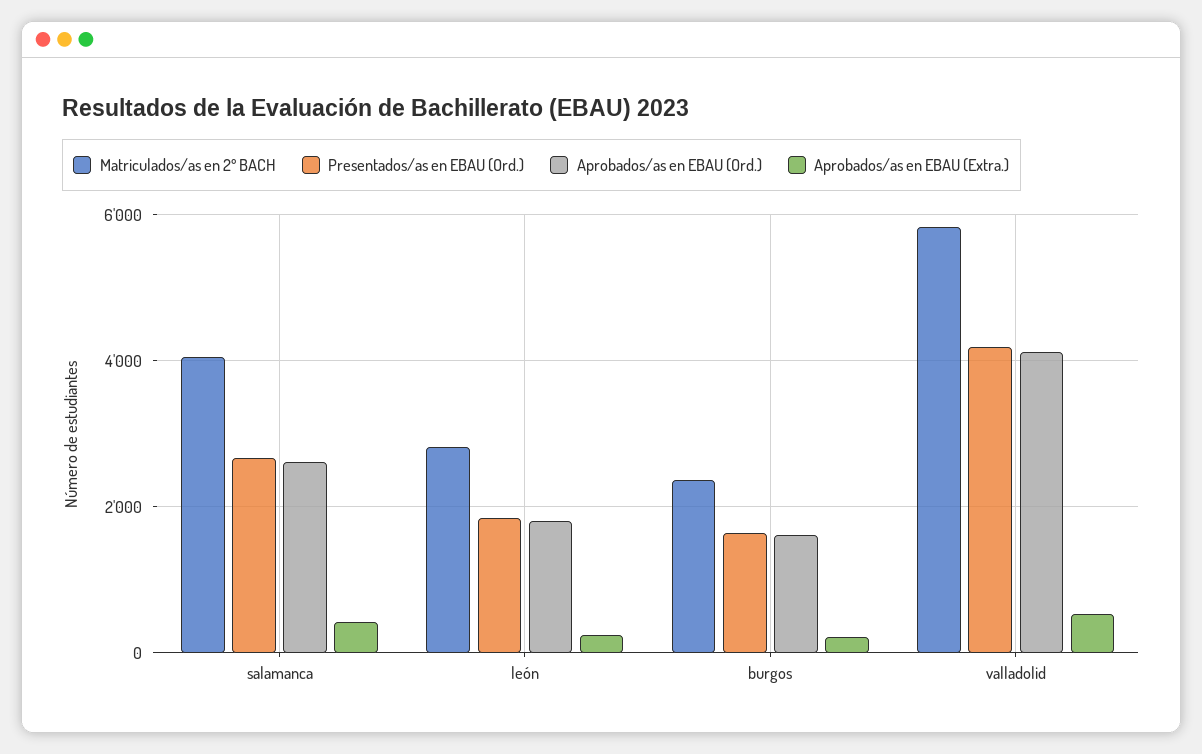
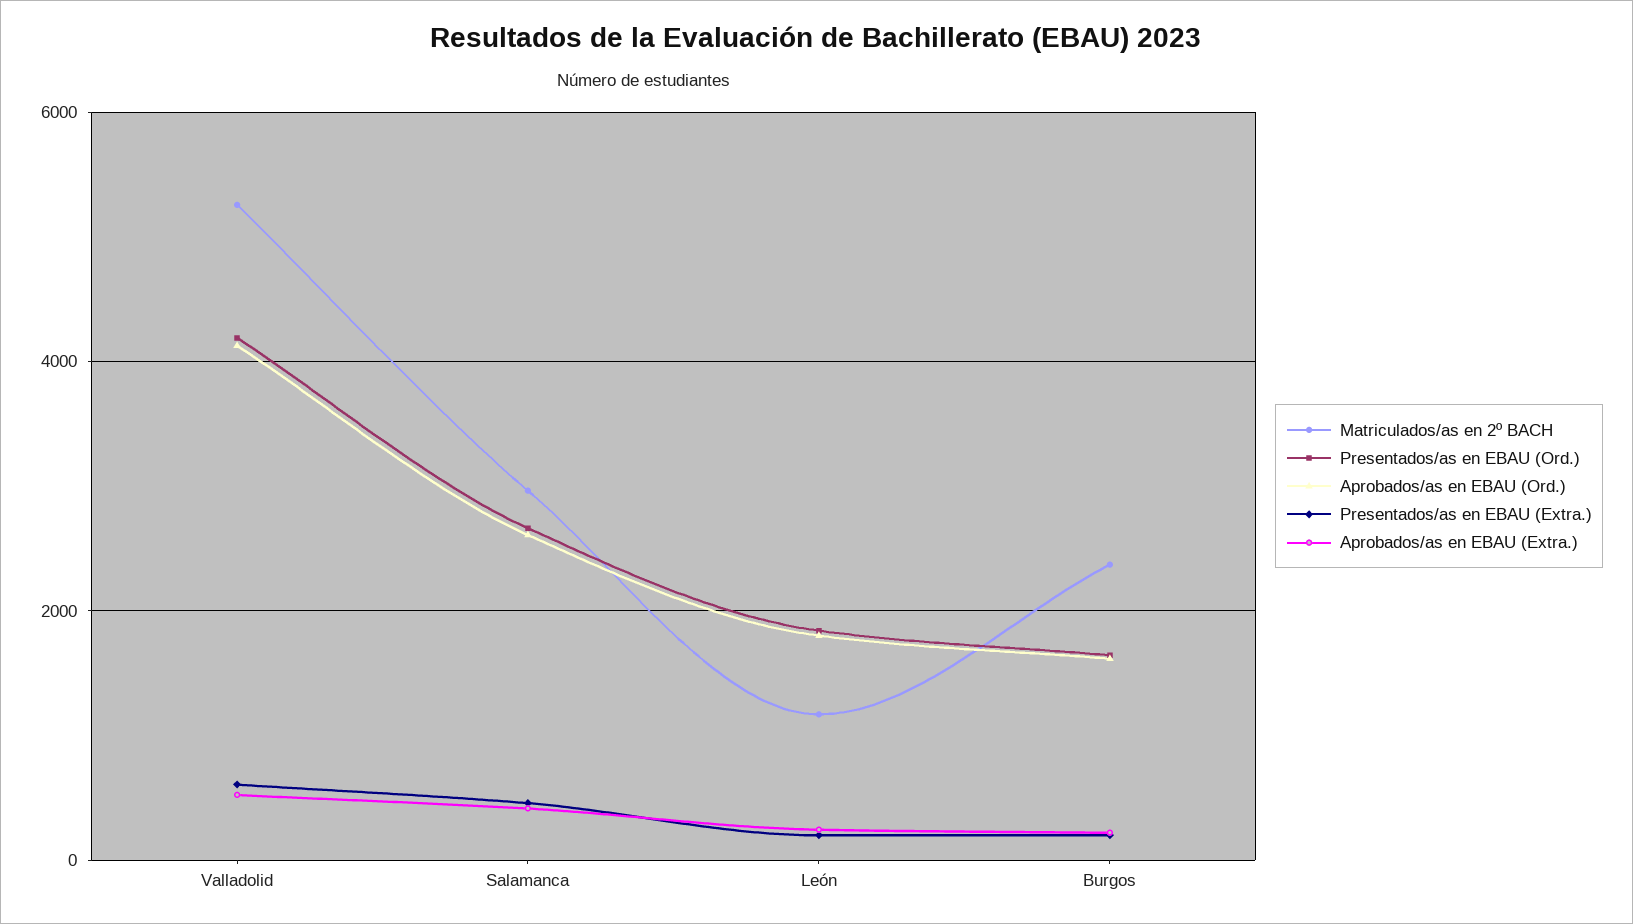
Matriculados/as en 2º BACH, salamanca: 4000 -> 3000
Matriculados/as en 2º BACH, león: 2800 -> 1200
Matriculados/as en 2º BACH, valladolid: 5800 -> 5200
Presentados/as en EBAU (Extra.), valladolid: none -> 600
Presentados/as en EBAU (Extra.), salamanca: none -> 400
Presentados/as en EBAU (Extra.), león: none -> 200
Presentados/as en EBAU (Extra.), burgos: none -> 200

